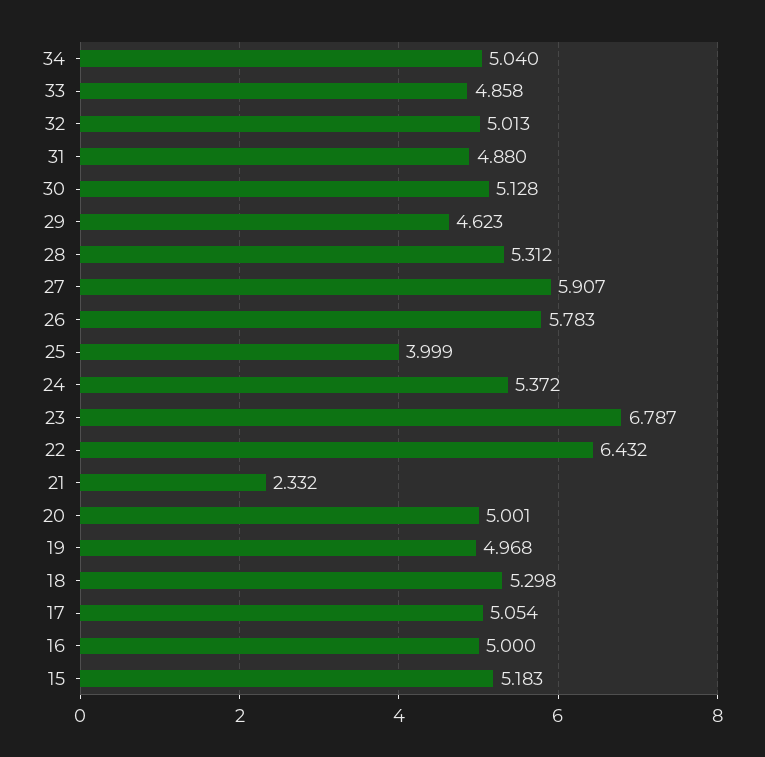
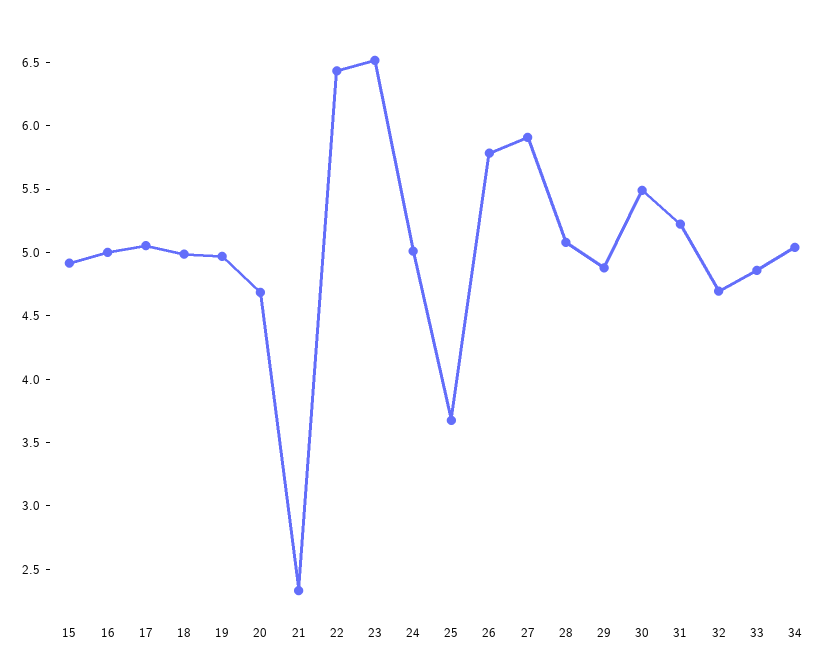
32: 5.013 -> 4.7
31: 4.88 -> 5.2
30: 5.128 -> 5.5
29: 4.623 -> 4.9
28: 5.312 -> 5.1
25: 3.999 -> 3.7
24: 5.372 -> 5
23: 6.787 -> 6.5
20: 5.001 -> 4.7
18: 5.298 -> 5
15: 5.183 -> 4.9

